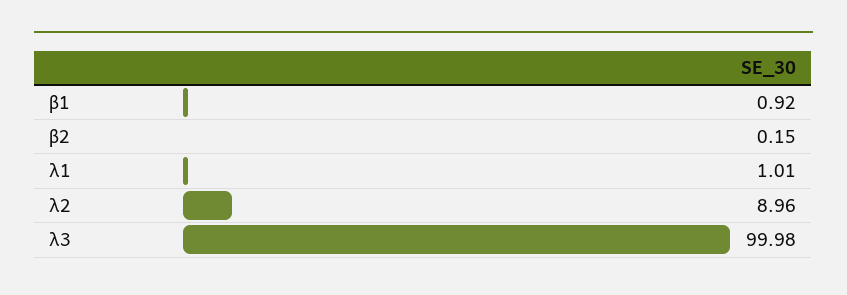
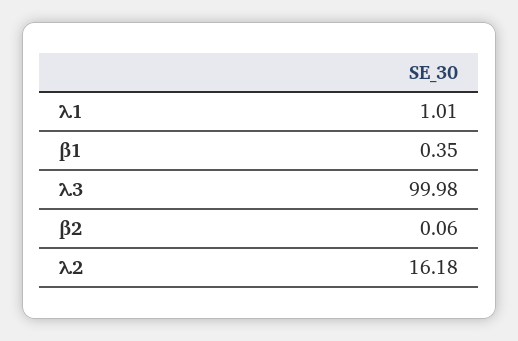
β1: 0.92 -> 0.35
β2: 0.15 -> 0.06
λ2: 8.96 -> 16.18

